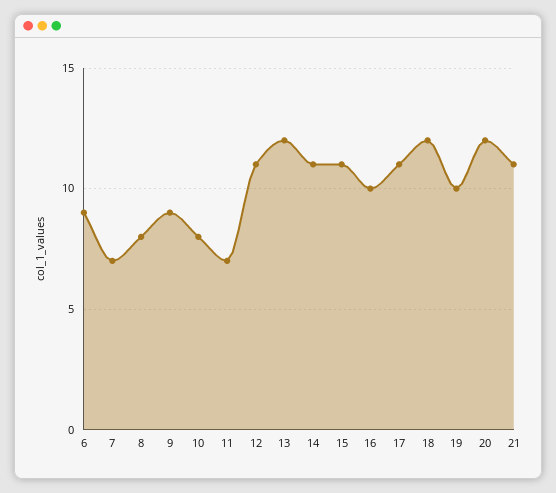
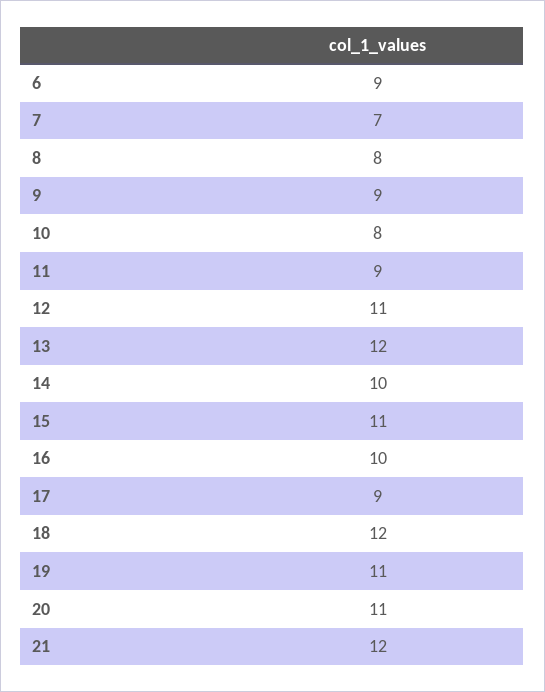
11: 7 -> 9
14: 11 -> 10
17: 11 -> 9
19: 10 -> 11
20: 12 -> 11
21: 11 -> 12

